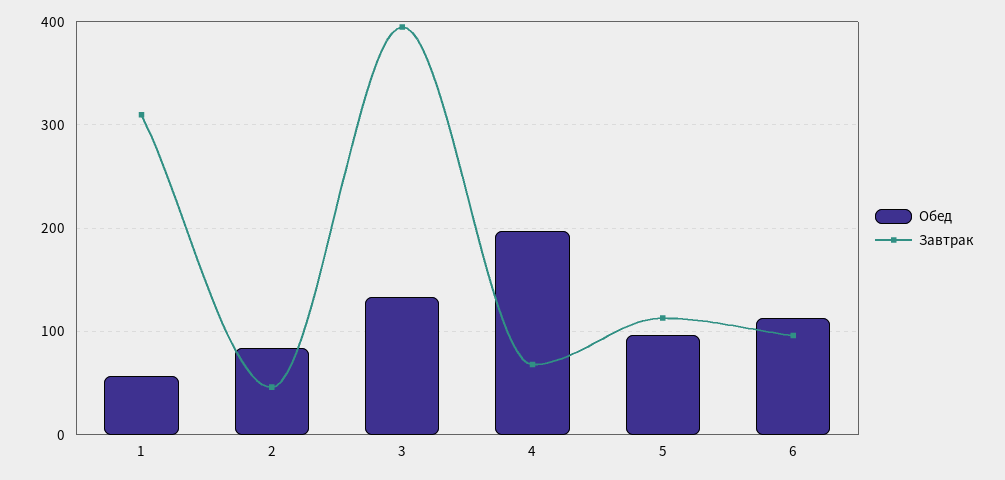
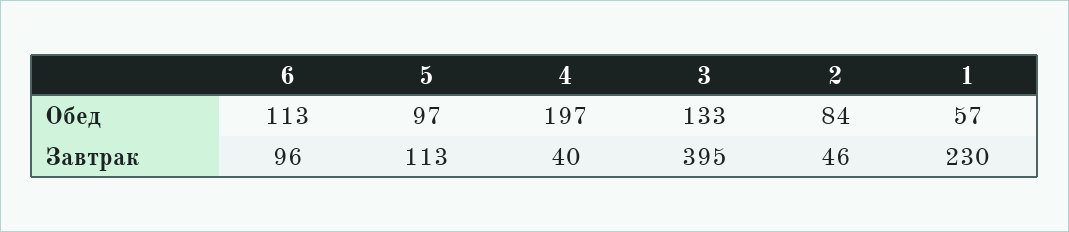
Завтрак, 1: 310 -> 230
Завтрак, 4: 70 -> 40

